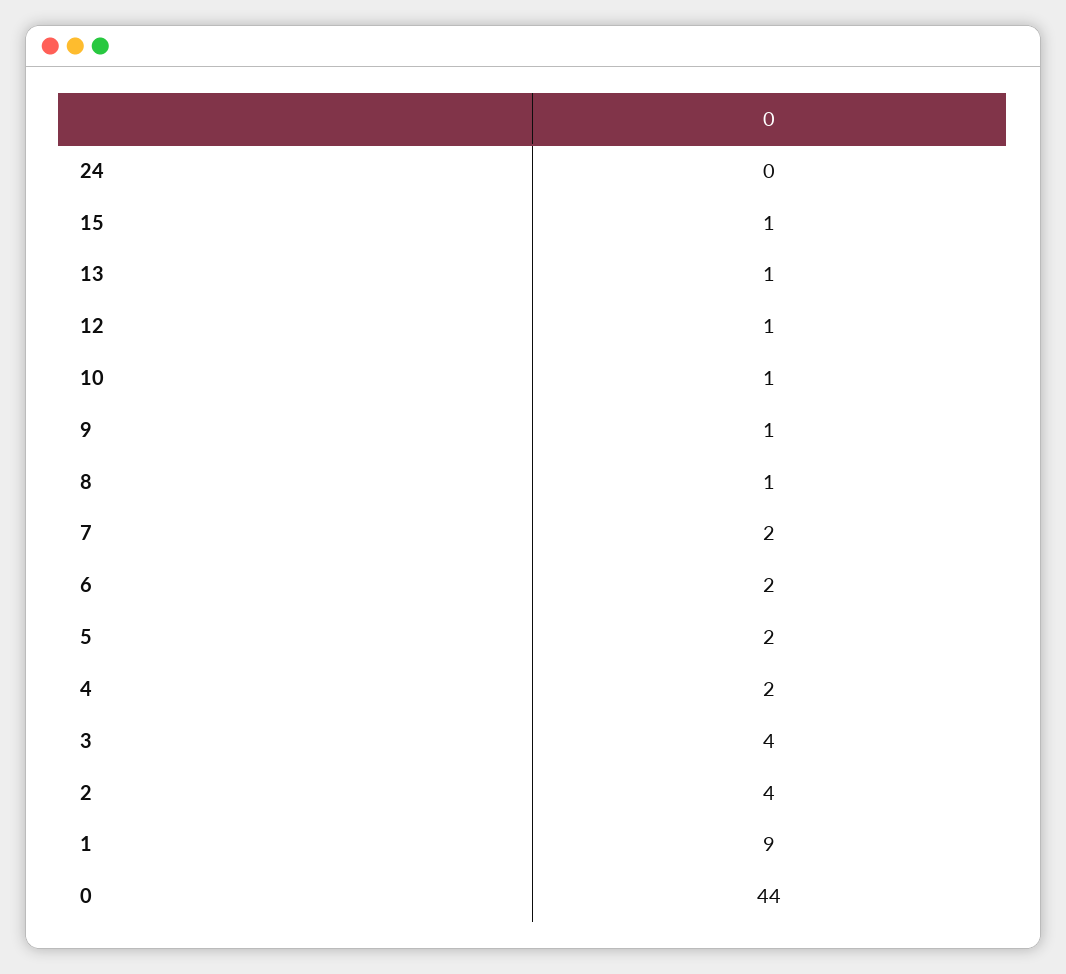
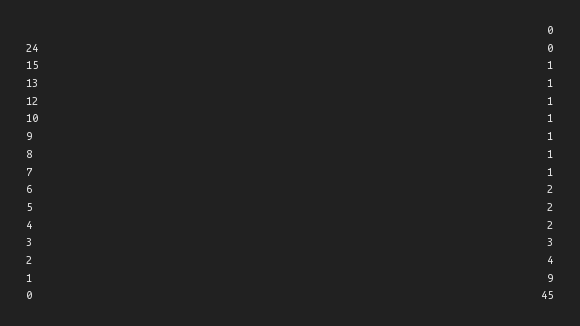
7: 2 -> 1
3: 4 -> 3
0: 44 -> 45

